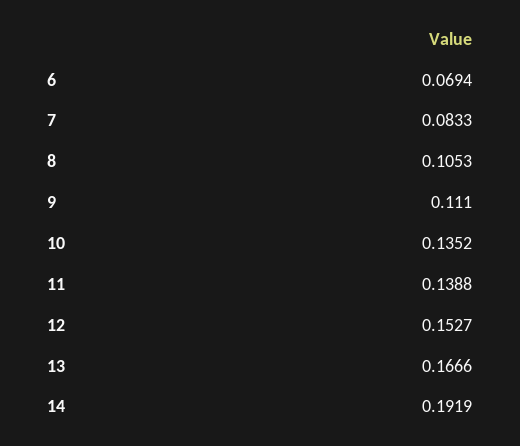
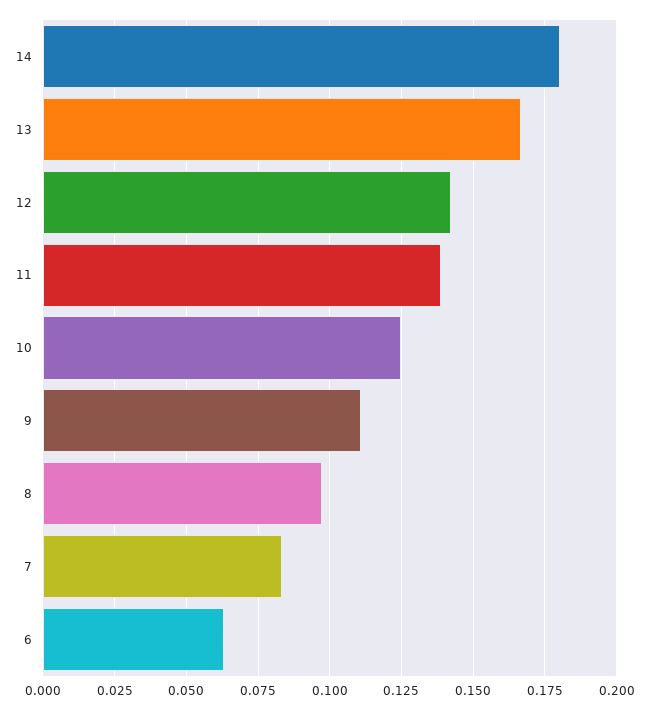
6: 0.0694 -> 0.0625
8: 0.1053 -> 0.0975
10: 0.1352 -> 0.125
12: 0.1527 -> 0.1425
14: 0.1919 -> 0.18

